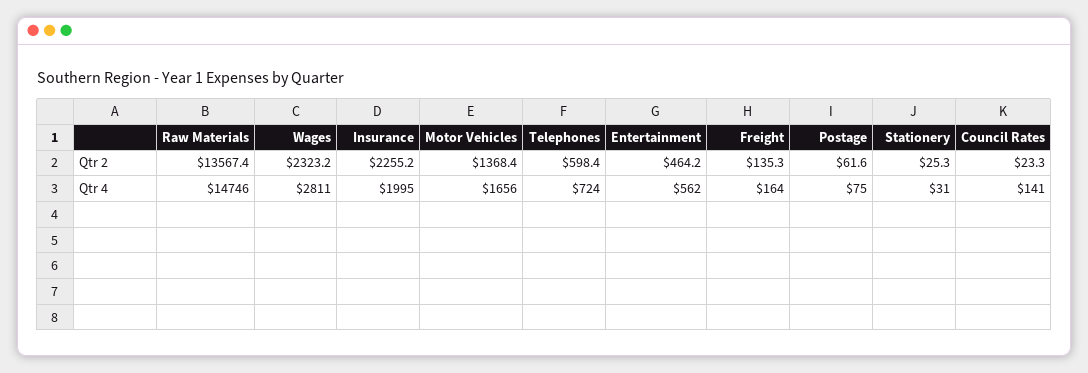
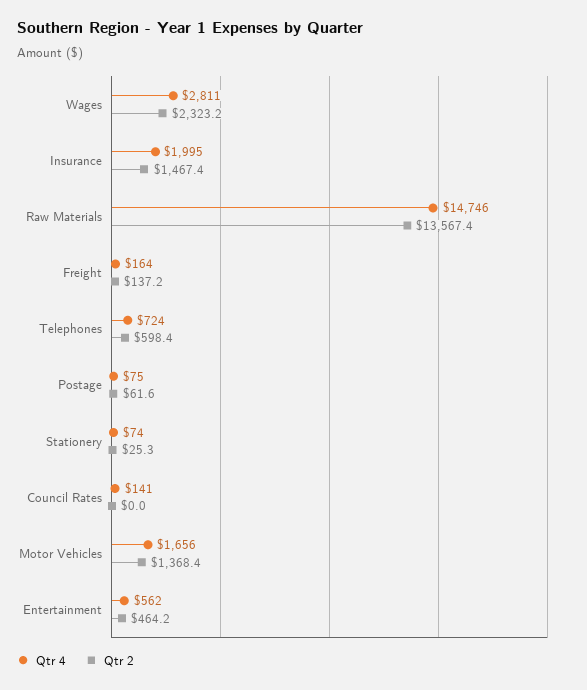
Qtr 2, Insurance: 2255.2 -> 1467.4
Qtr 2, Freight: 135.3 -> 137.2
Qtr 2, Council Rates: 23.3 -> 0
Qtr 4, Stationery: 31 -> 74

